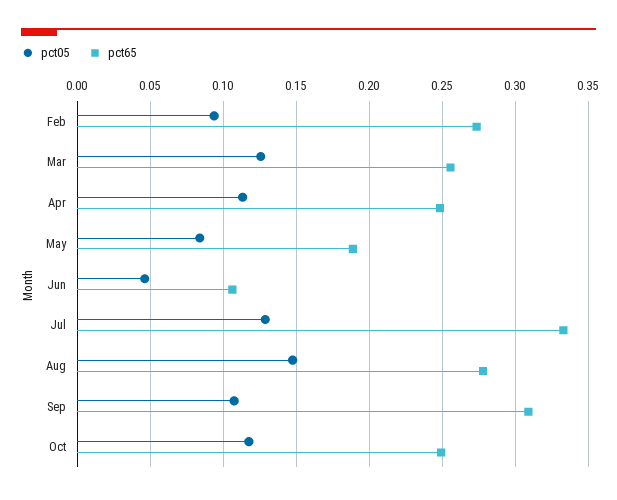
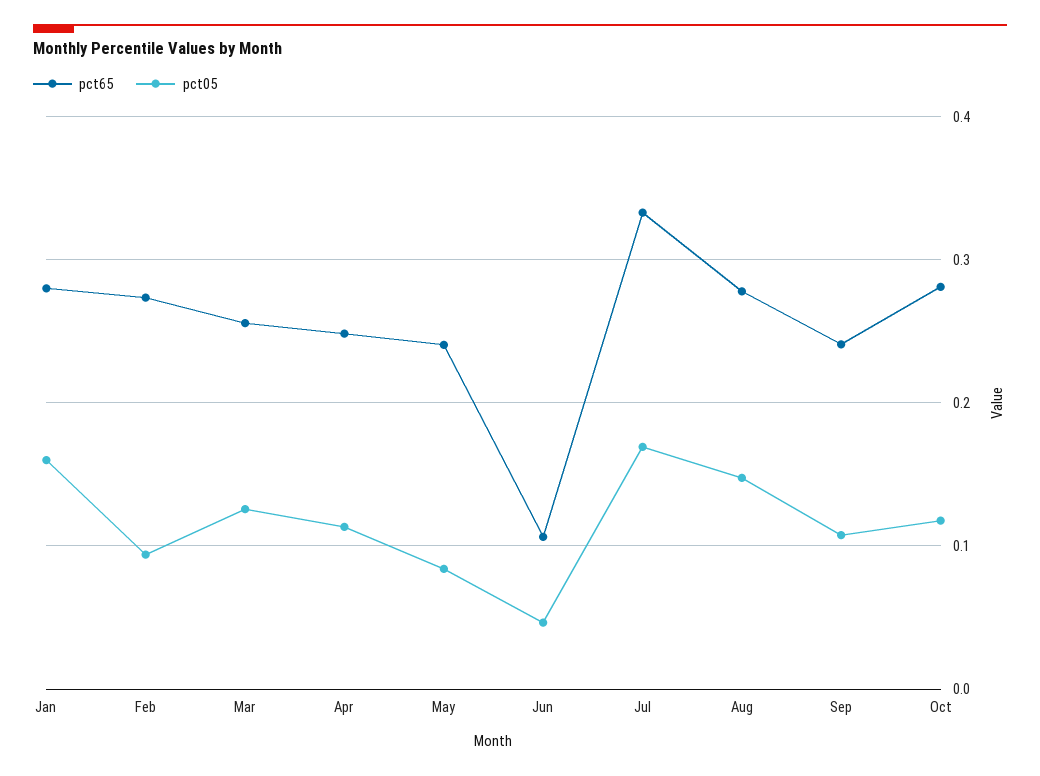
pct65, May: 0.19 -> 0.24
pct05, Jul: 0.13 -> 0.17
pct65, Sep: 0.31 -> 0.24
pct65, Oct: 0.25 -> 0.28
pct65, Jan: none -> 0.28
pct05, Jan: none -> 0.16

